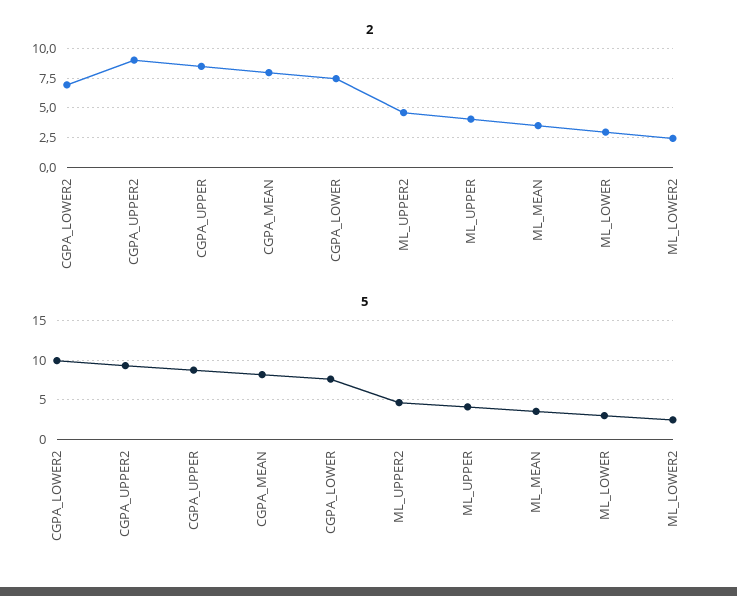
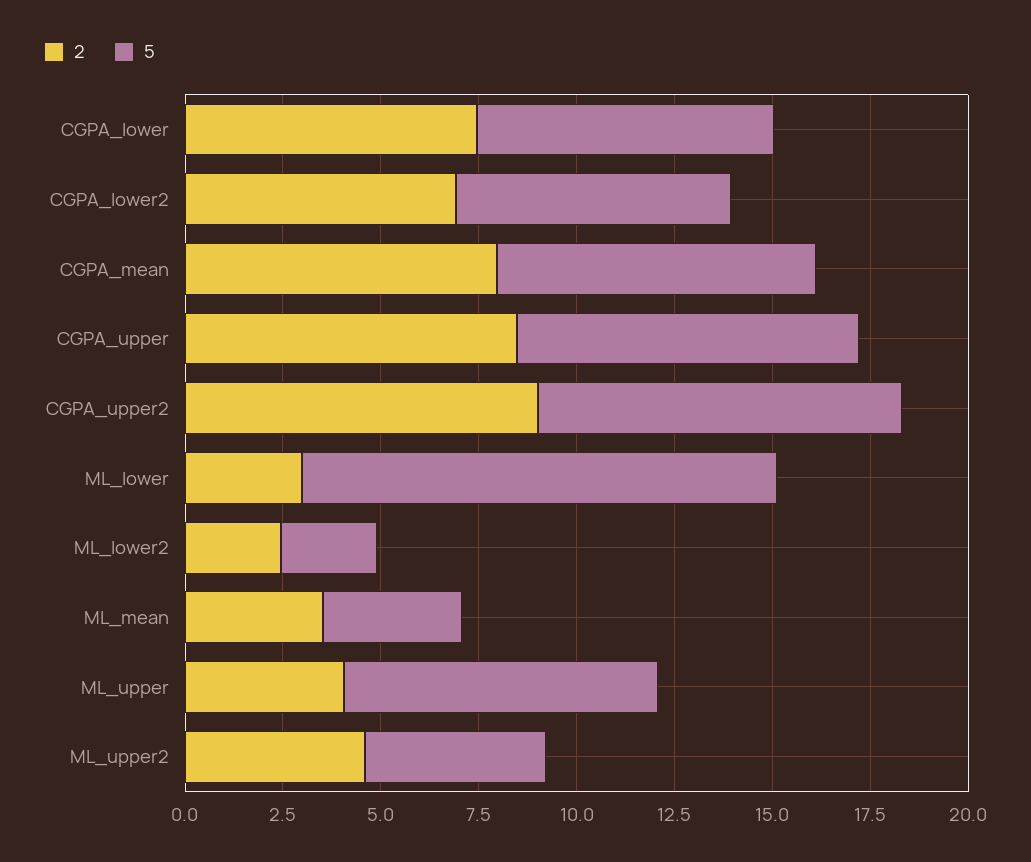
5, CGPA_LOWER2: 10 -> 7
5, ML_UPPER: 4 -> 8
5, ML_LOWER: 3 -> 12

